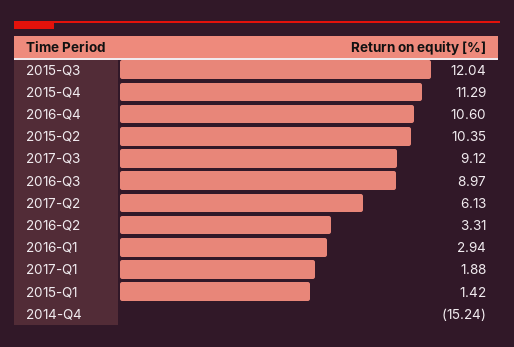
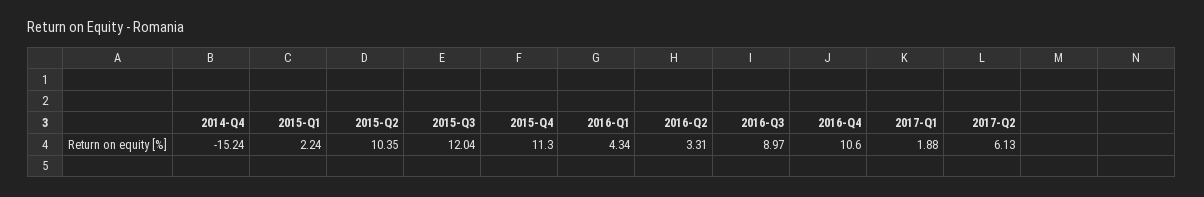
2015-Q4: 11.29 -> 11.3
2017-Q3: 9.12 -> none
2016-Q1: 2.94 -> 4.34
2015-Q1: 1.42 -> 2.24

